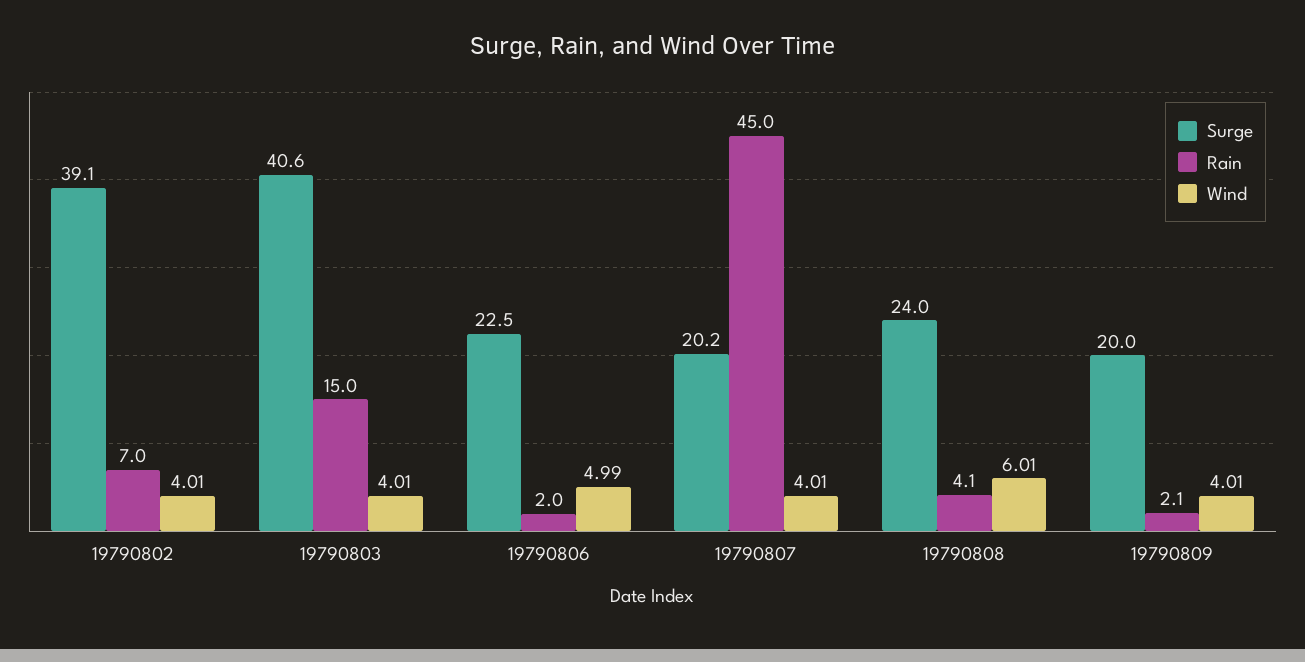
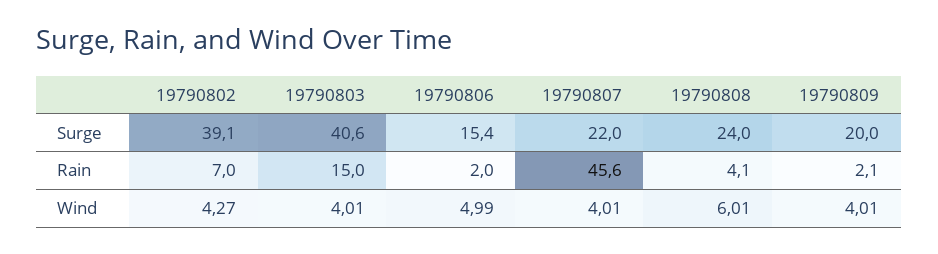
Wind, 19790802: 4.01 -> 4.27
Surge, 19790806: 22.5 -> 15.4
Surge, 19790807: 20.2 -> 22
Rain, 19790807: 45 -> 45.6

